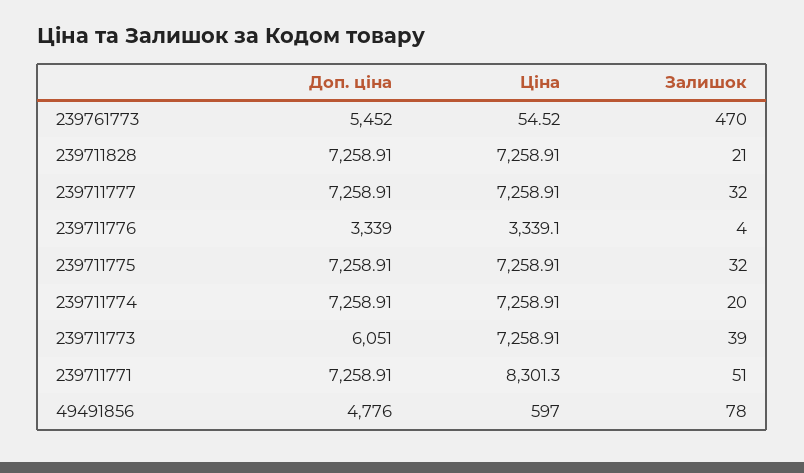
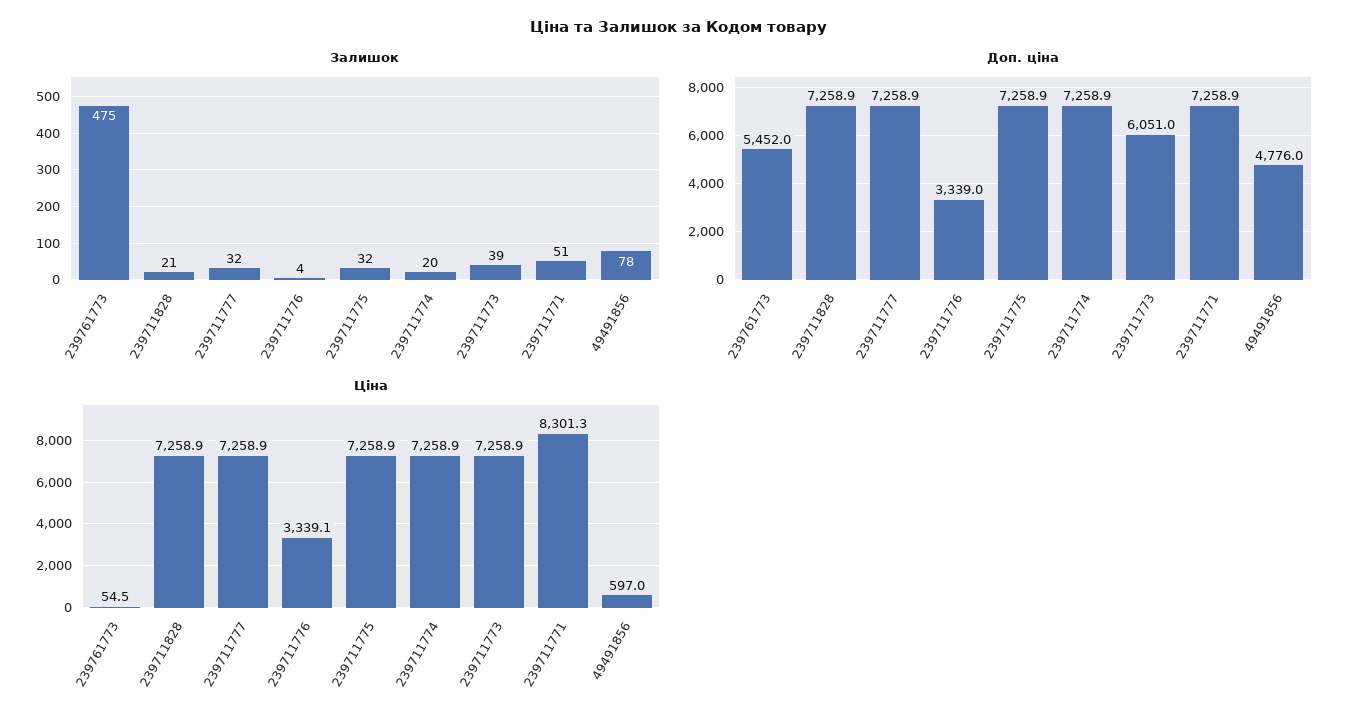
Залишок, 239761773: 470 -> 475

